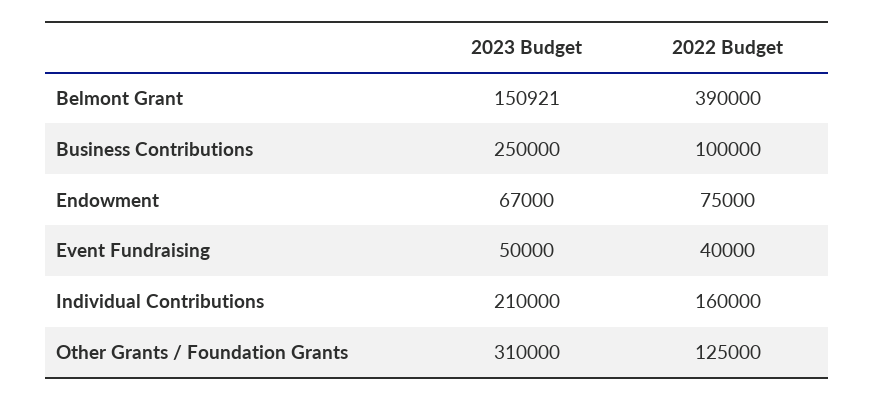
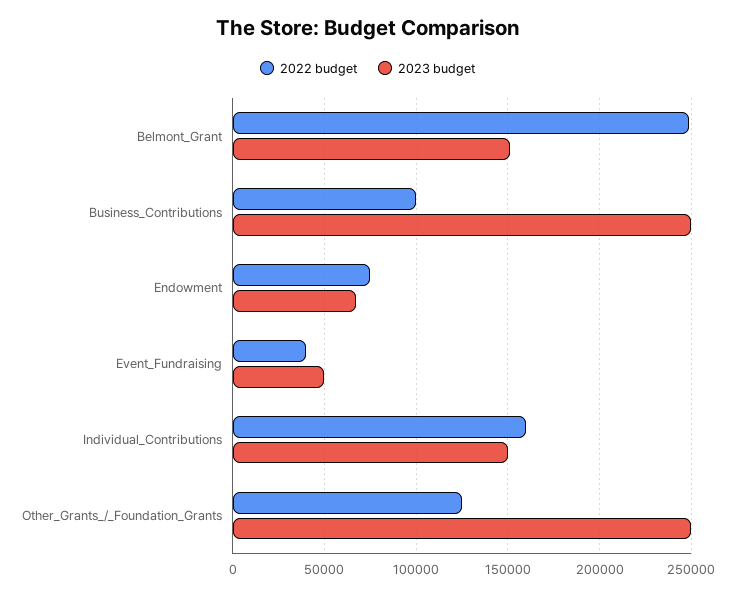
2022 Budget, Belmont Grant: 390000 -> 250000
2023 Budget, Individual Contributions: 210000 -> 150000
2023 Budget, Other Grants / Foundation Grants: 310000 -> 250000

